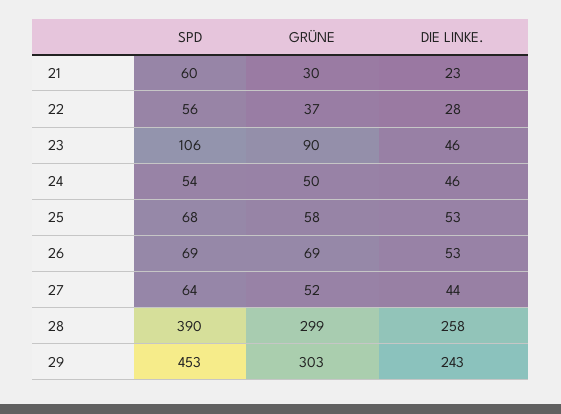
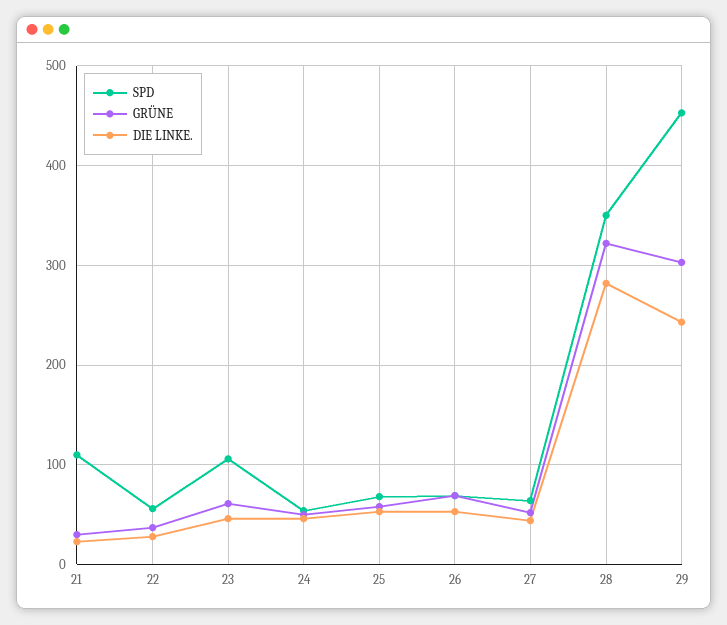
SPD, 21: 60 -> 110
GRÜNE, 23: 90 -> 60
SPD, 28: 390 -> 350
GRÜNE, 28: 299 -> 320
DIE LINKE., 28: 258 -> 280

